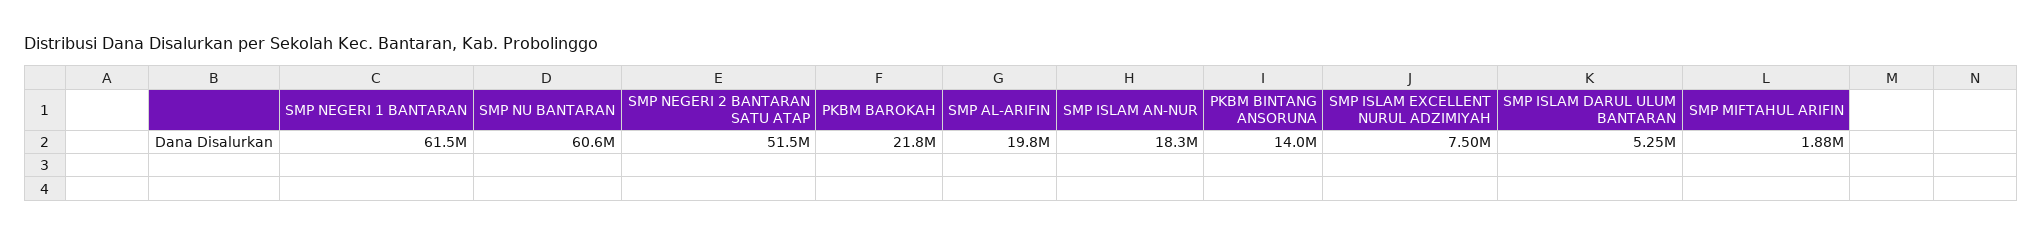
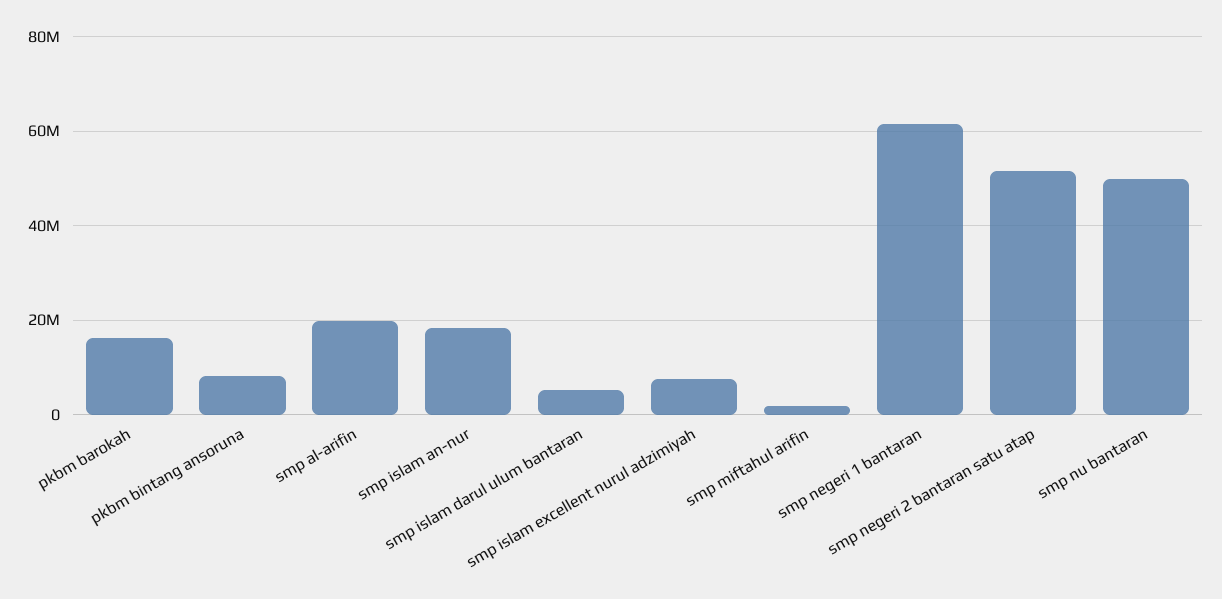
SMP NU BANTARAN: 60600000 -> 50000000
PKBM BAROKAH: 21800000 -> 16000000
PKBM BINTANG ANSORUNA: 14000000 -> 8000000

